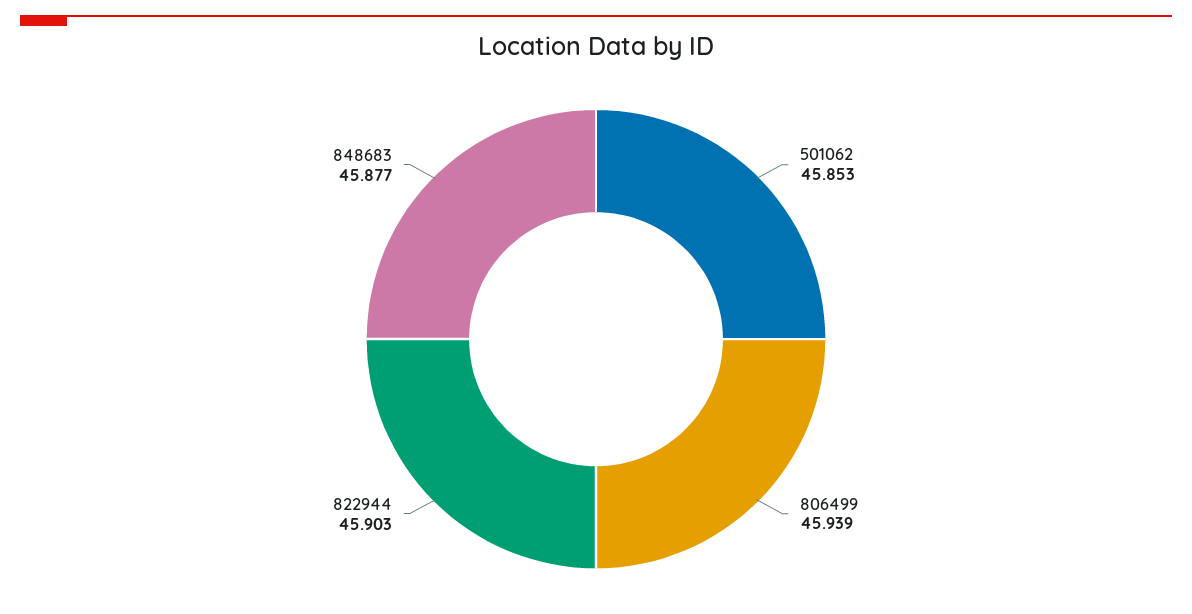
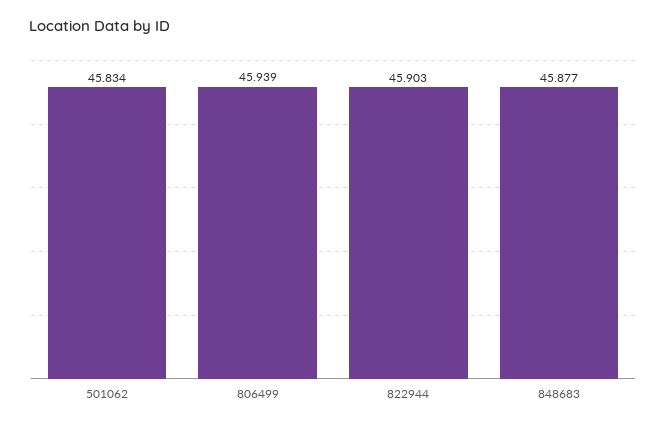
501062: 45.853 -> 45.834

